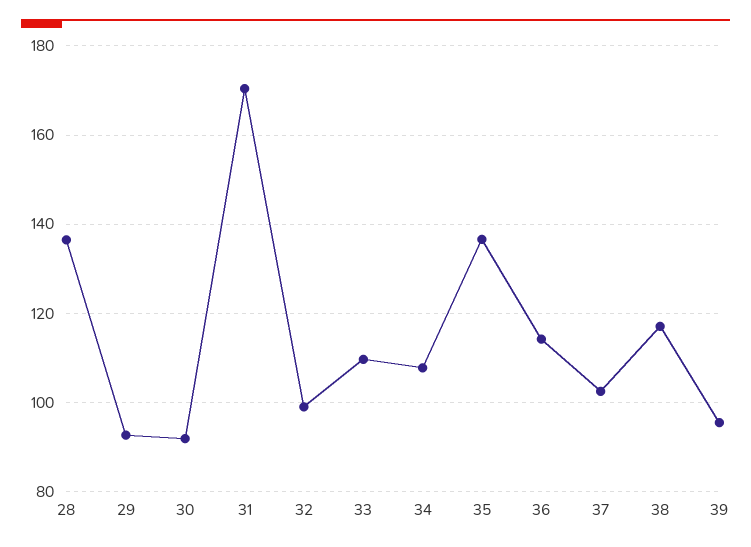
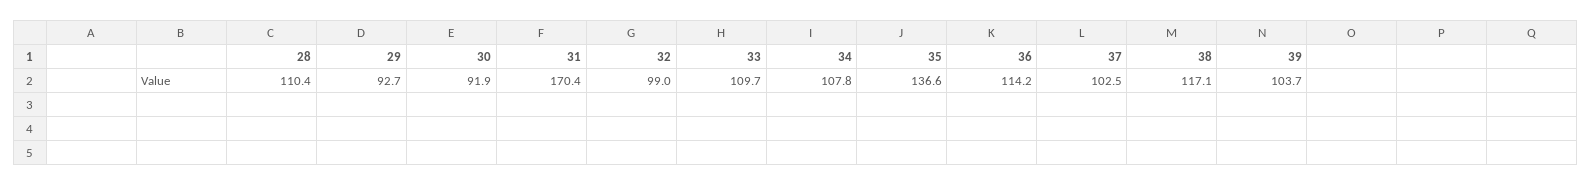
28: 136 -> 110.4
39: 96 -> 103.7

